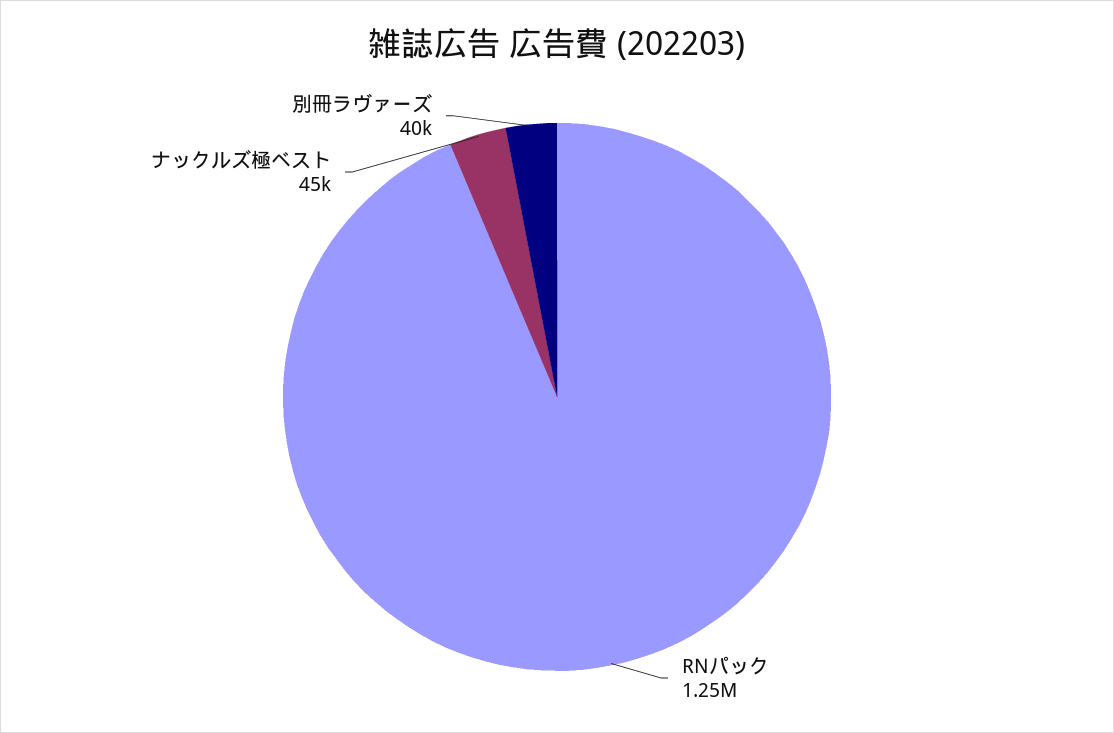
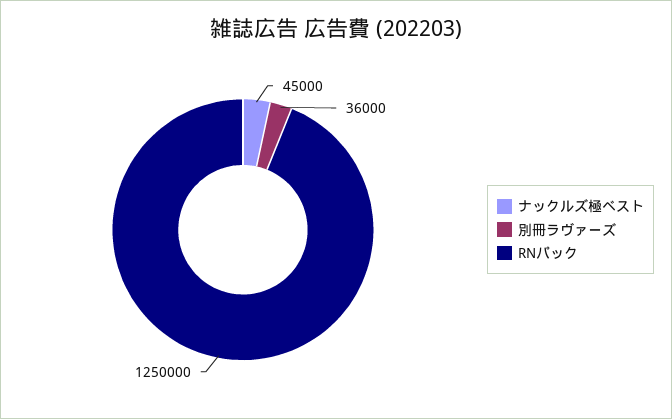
別冊ラヴァーズ: 40000 -> 36000

